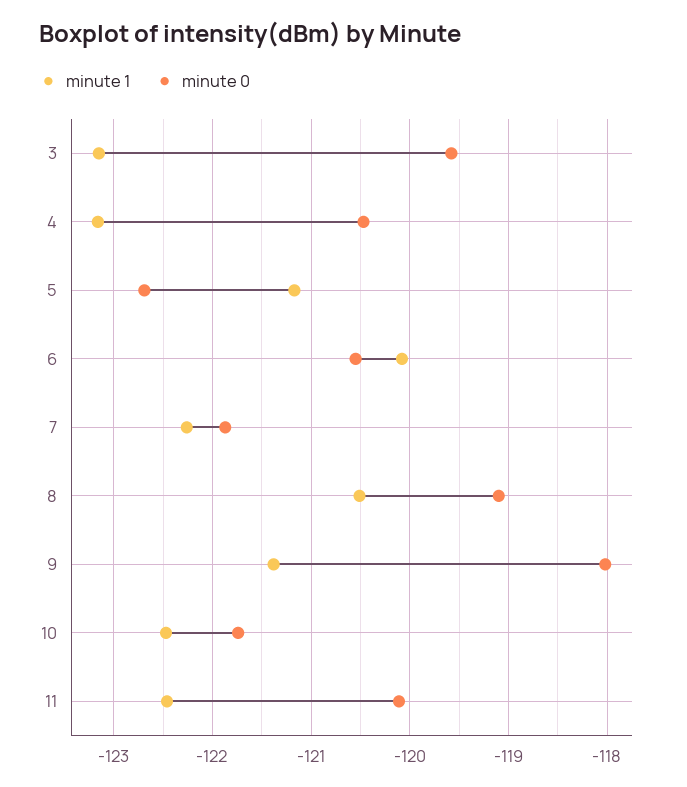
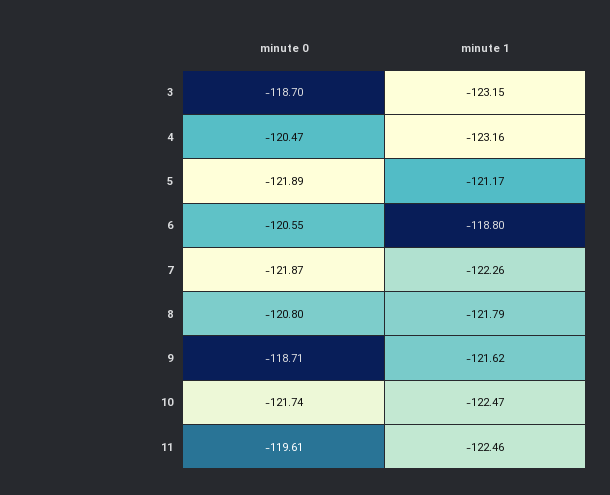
minute 0, 3: -119.6 -> -118.7
minute 0, 5: -122.7 -> -121.89
minute 1, 6: -120.1 -> -118.8
minute 1, 8: -120.5 -> -121.79
minute 0, 8: -119.1 -> -120.8
minute 1, 9: -121.4 -> -121.62
minute 0, 9: -118 -> -118.71
minute 0, 11: -120.1 -> -119.61

